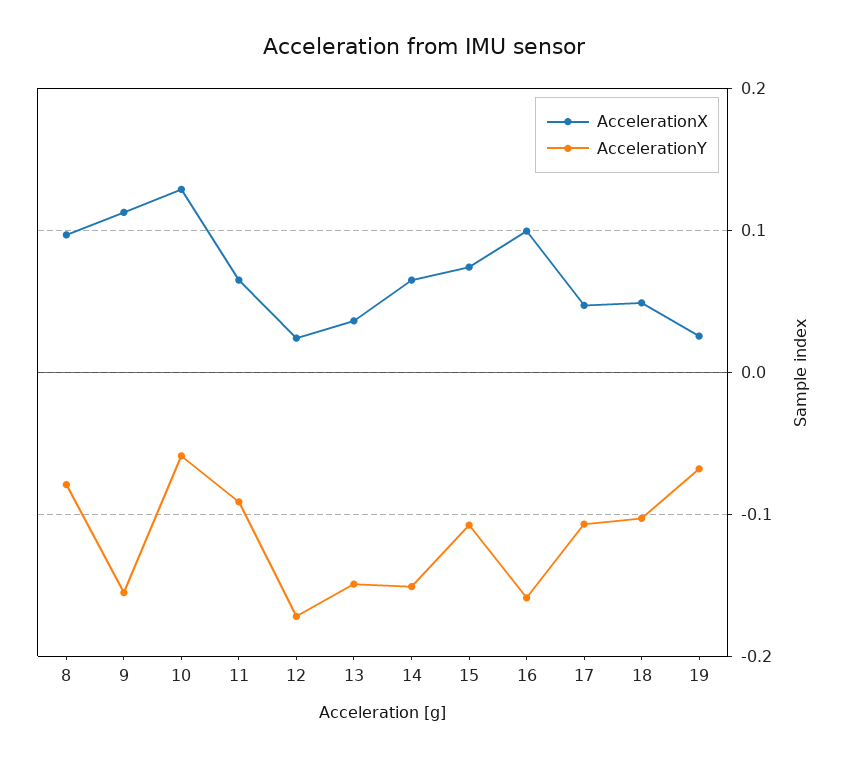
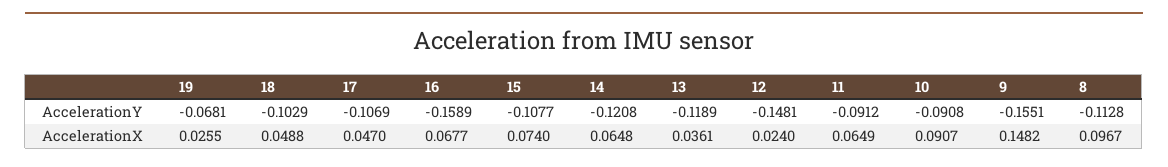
AccelerationY, 8: -0.08 -> -0.1128
AccelerationX, 9: 0.11 -> 0.1482
AccelerationX, 10: 0.13 -> 0.0907
AccelerationY, 10: -0.06 -> -0.0908
AccelerationY, 12: -0.17 -> -0.1481
AccelerationY, 13: -0.15 -> -0.1189
AccelerationY, 14: -0.15 -> -0.1208
AccelerationX, 16: 0.1 -> 0.0677

